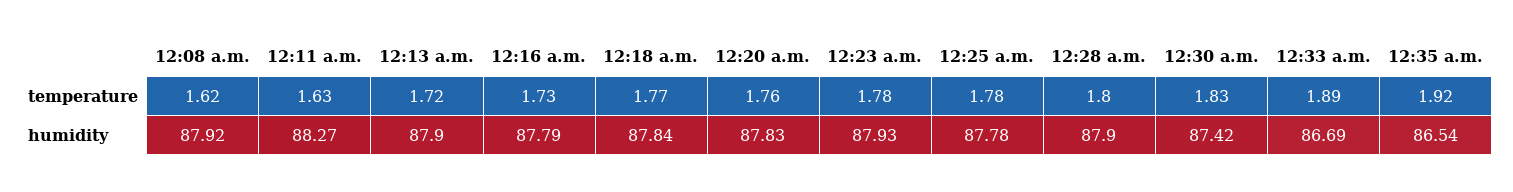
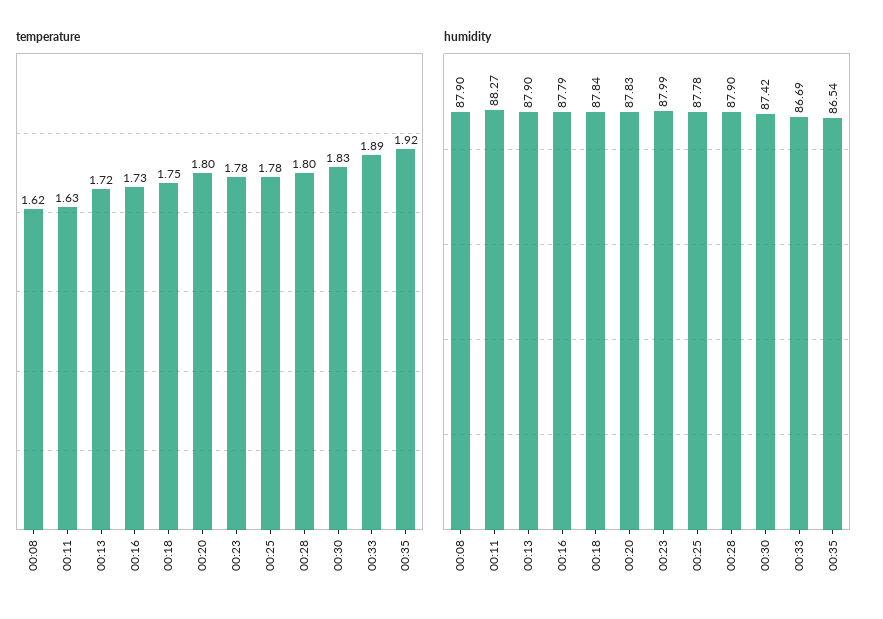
temperature, 12:18 a.m.: 1.77 -> 1.75
temperature, 12:20 a.m.: 1.76 -> 1.8
humidity, 12:08 a.m.: 87.92 -> 87.9
humidity, 12:23 a.m.: 87.93 -> 87.99

